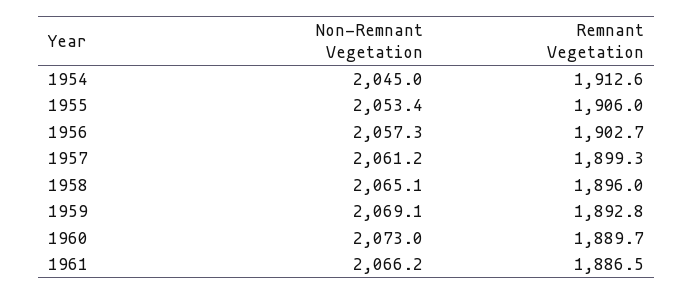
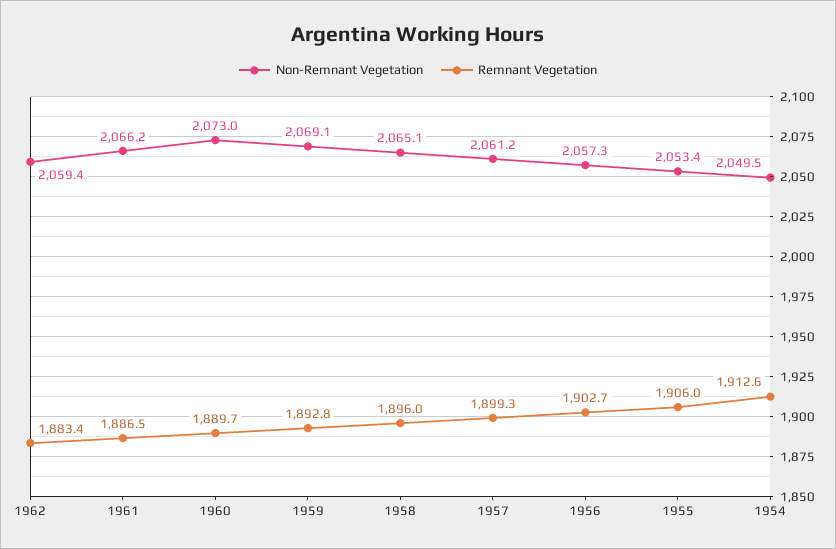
Non-Remnant Vegetation, 1954: 2045 -> 2049.5
Non-Remnant Vegetation, 1962: none -> 2059.4
Remnant Vegetation, 1962: none -> 1883.4

